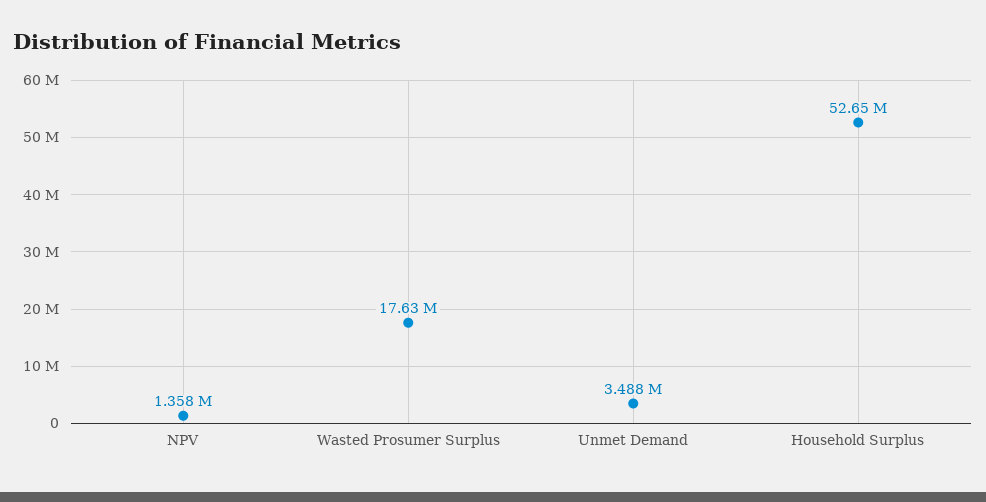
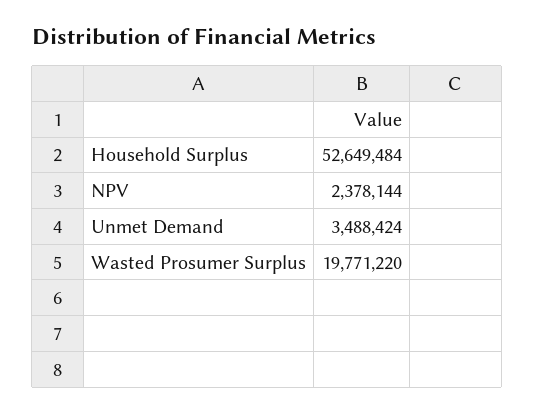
NPV: 1358000 -> 2378144
Wasted Prosumer Surplus: 17630000 -> 19771220

